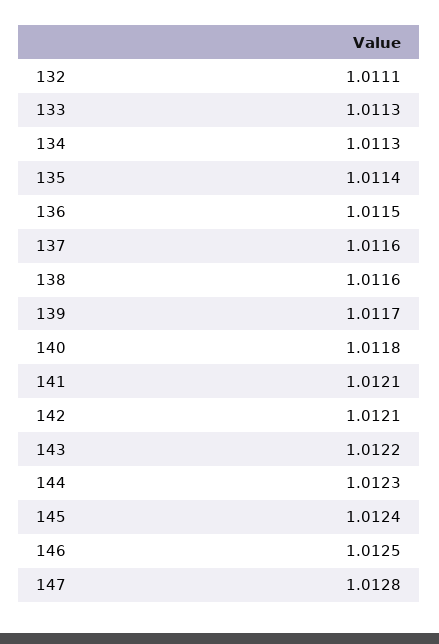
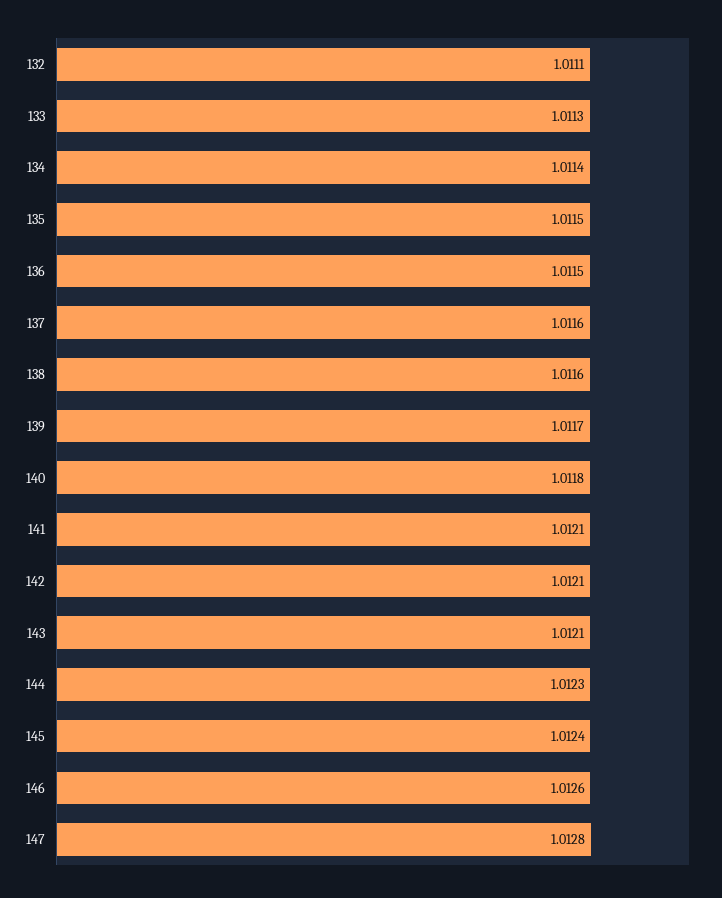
134: 1.0113 -> 1.0114
135: 1.0114 -> 1.0115
143: 1.0122 -> 1.0121
146: 1.0125 -> 1.0126

